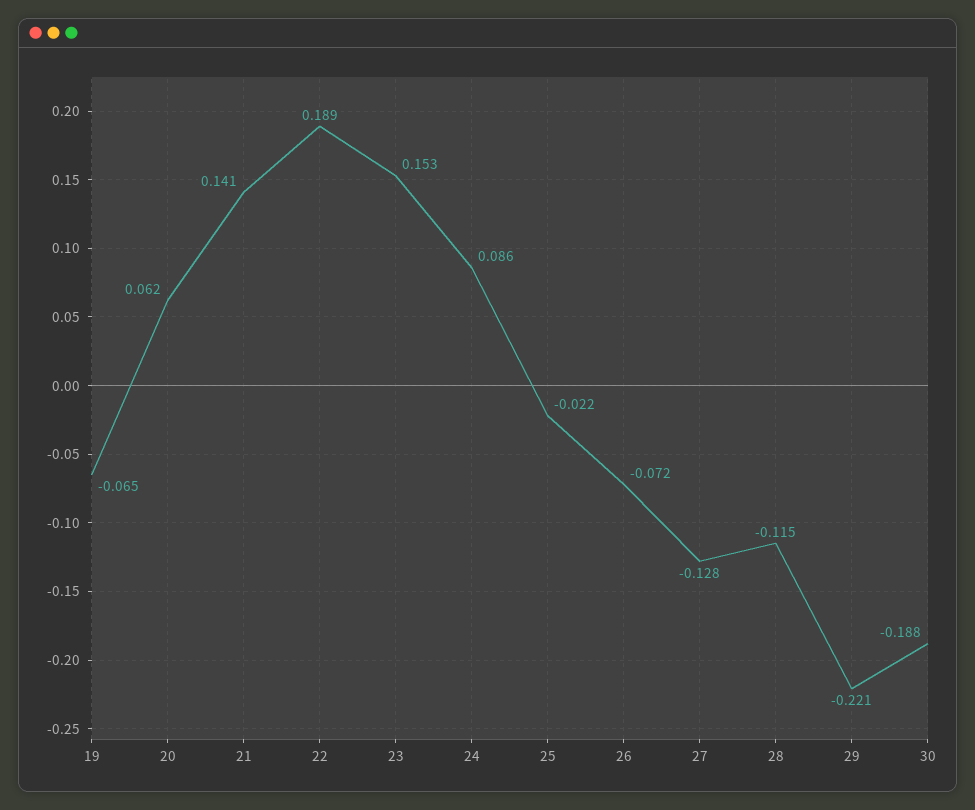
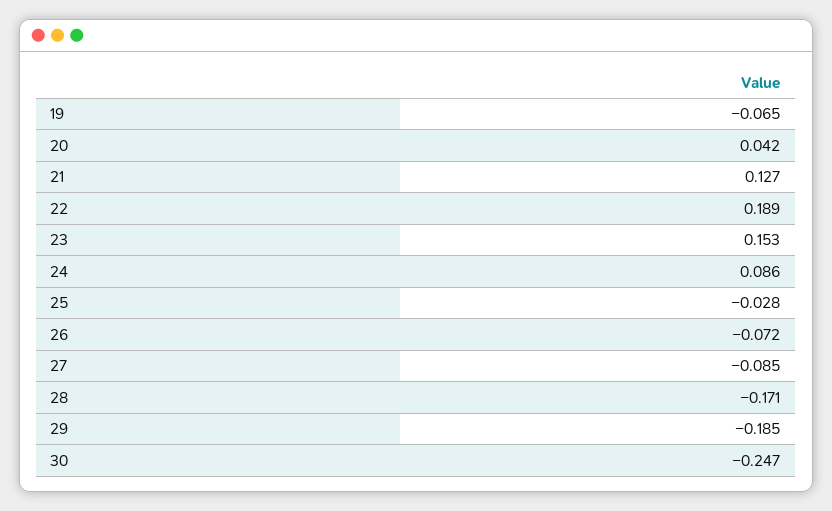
20: 0.062 -> 0.042
21: 0.141 -> 0.127
25: -0.022 -> -0.028
27: -0.128 -> -0.085
28: -0.115 -> -0.171
29: -0.221 -> -0.185
30: -0.188 -> -0.247

